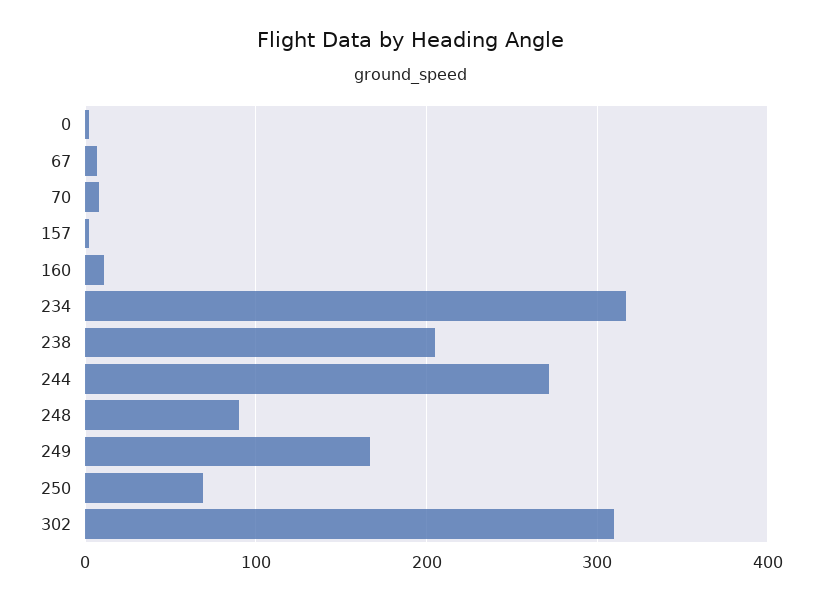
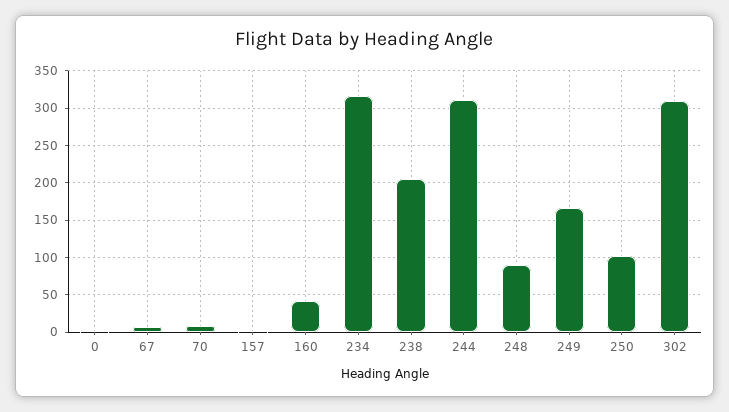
160: 10 -> 40
244: 270 -> 310
250: 70 -> 100

